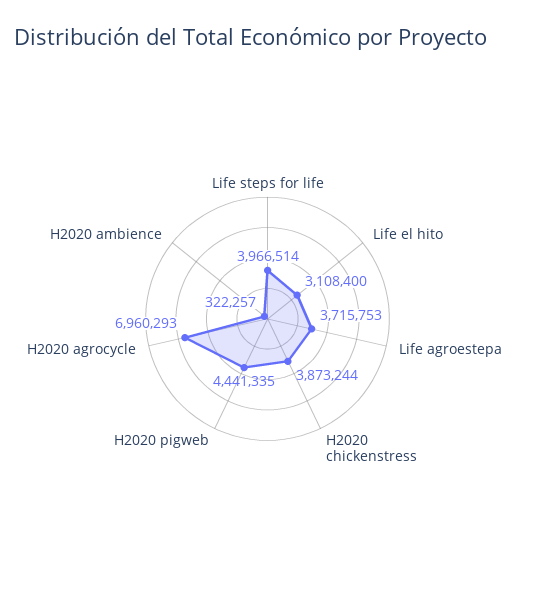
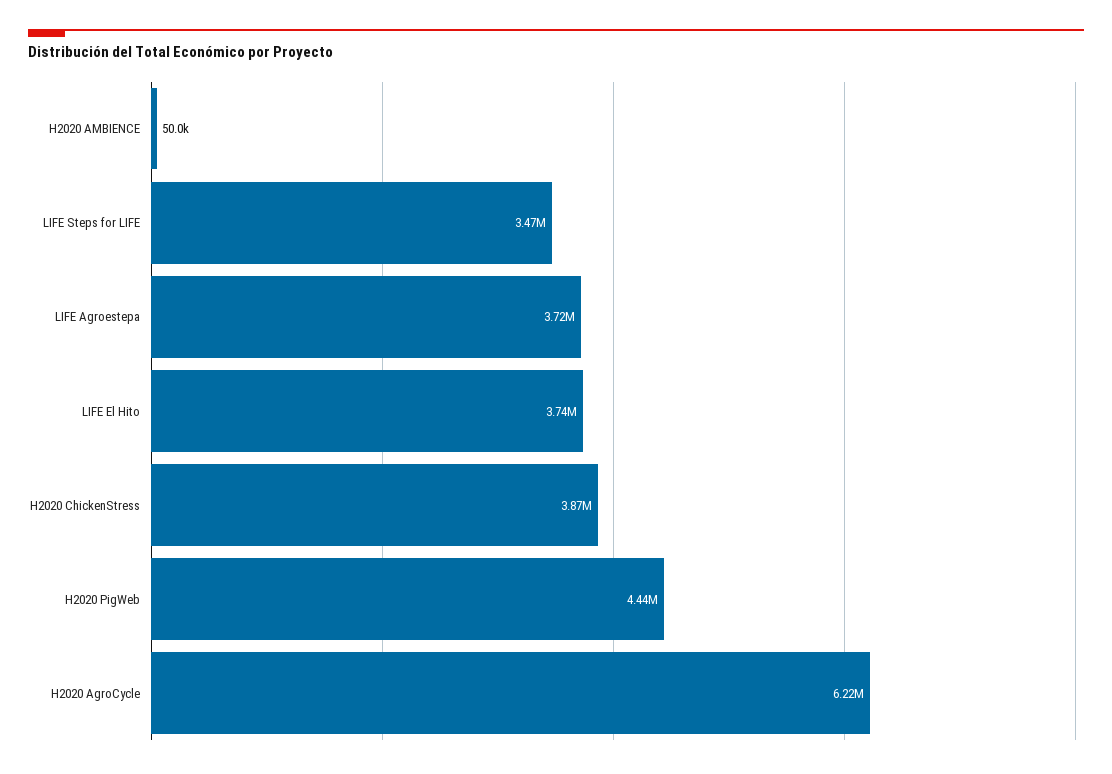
Life steps for life: 3966514 -> 3470000
Life el hito: 3108400 -> 3740000
H2020 agrocycle: 6960293 -> 6220000
H2020 ambience: 322257 -> 50000

